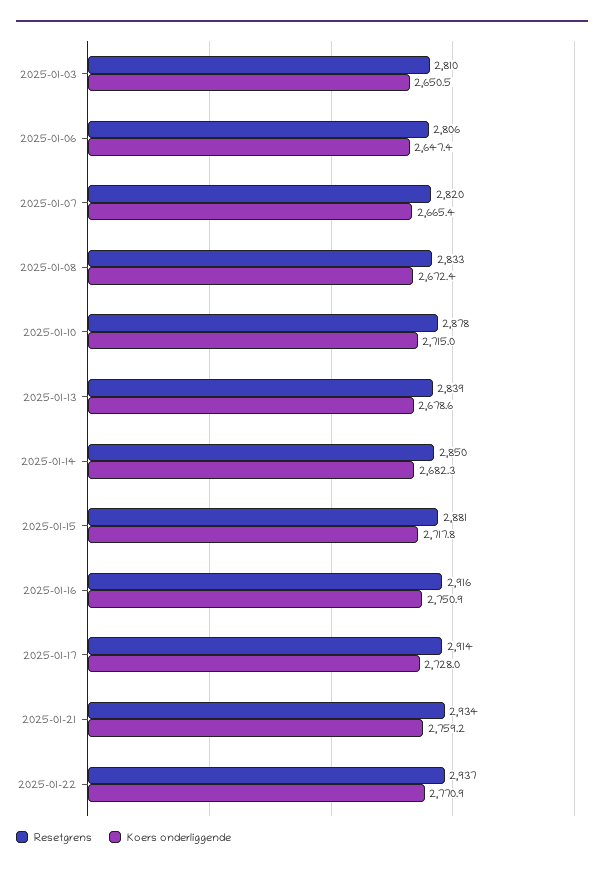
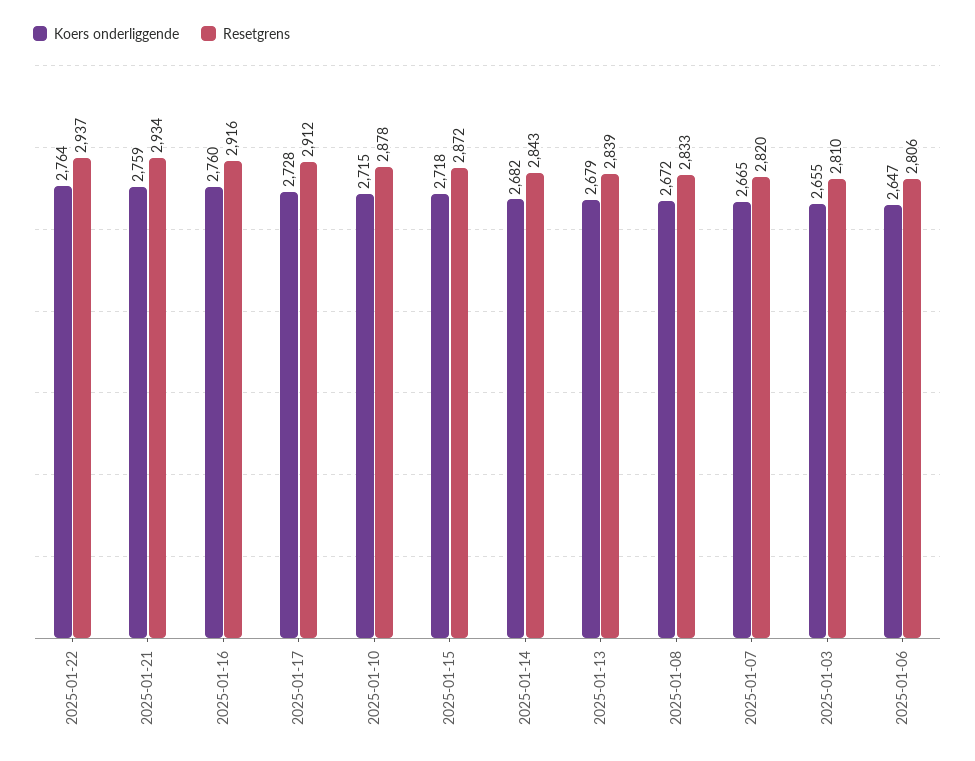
Koers onderliggende, 2025-01-03: 2650.5 -> 2655
Resetgrens, 2025-01-14: 2850 -> 2843
Resetgrens, 2025-01-15: 2881 -> 2872
Koers onderliggende, 2025-01-16: 2750.9 -> 2760
Resetgrens, 2025-01-17: 2914 -> 2912
Koers onderliggende, 2025-01-22: 2770.9 -> 2764

